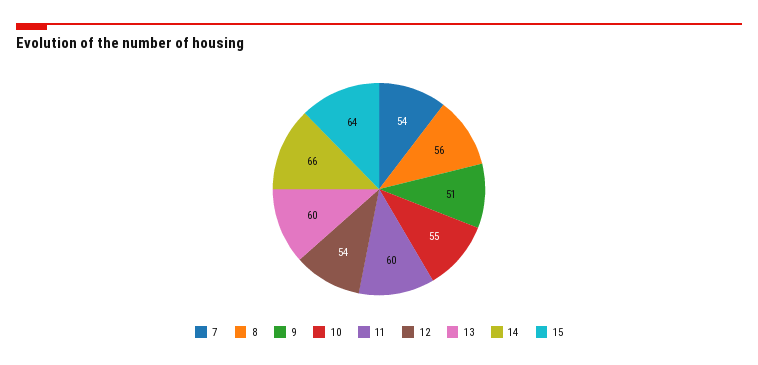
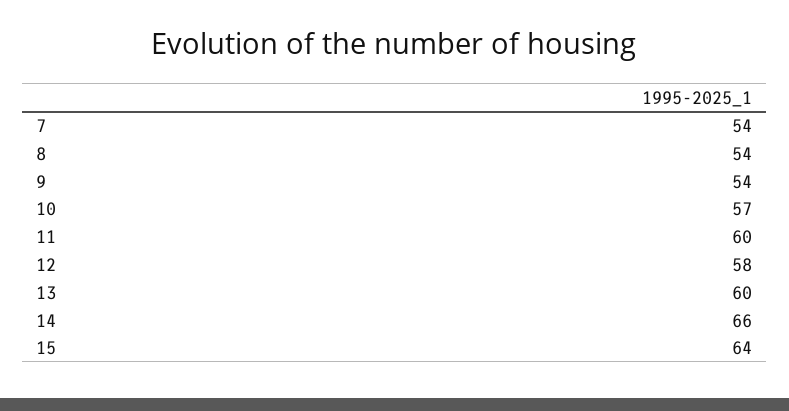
8: 56 -> 54
9: 51 -> 54
10: 55 -> 57
12: 54 -> 58

